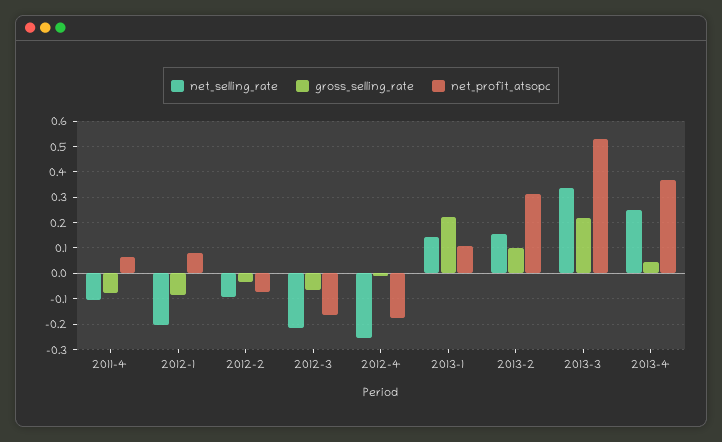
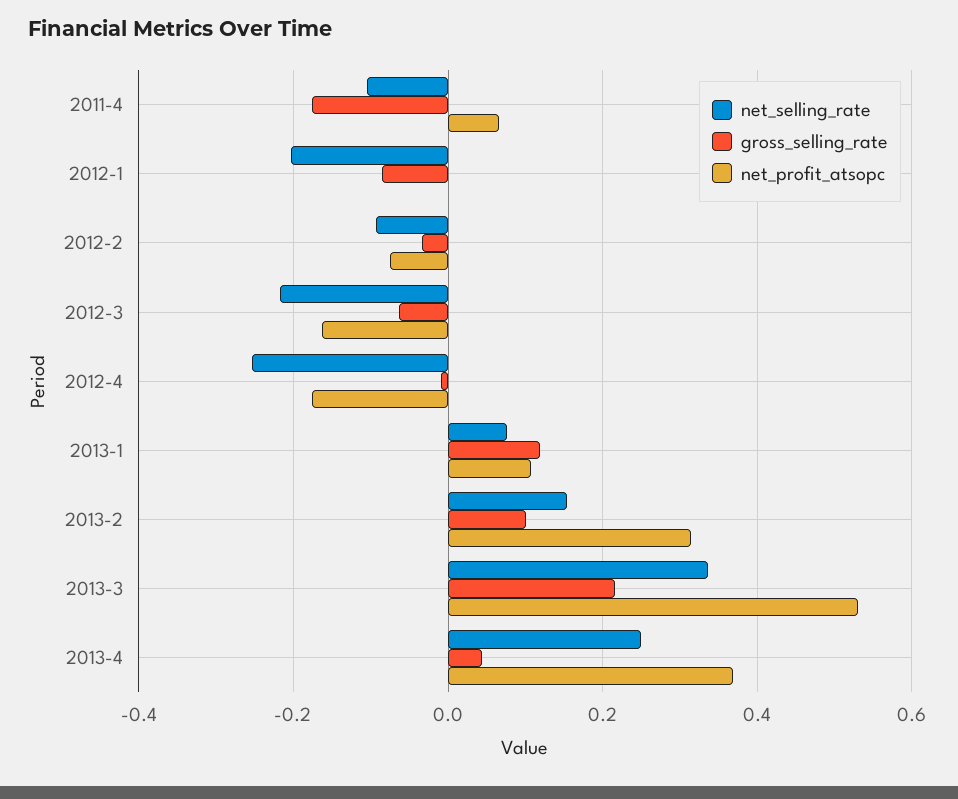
gross_selling_rate, 2011-4: -0.075 -> -0.18
net_profit_atsopc, 2012-1: 0.075 -> 0
net_selling_rate, 2013-1: 0.15 -> 0.08
gross_selling_rate, 2013-1: 0.225 -> 0.12

